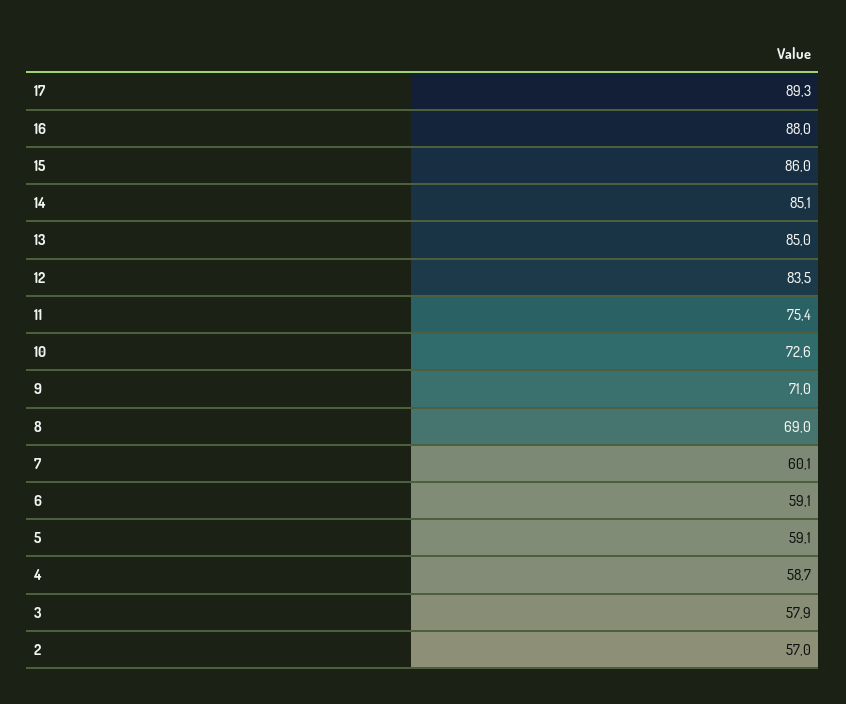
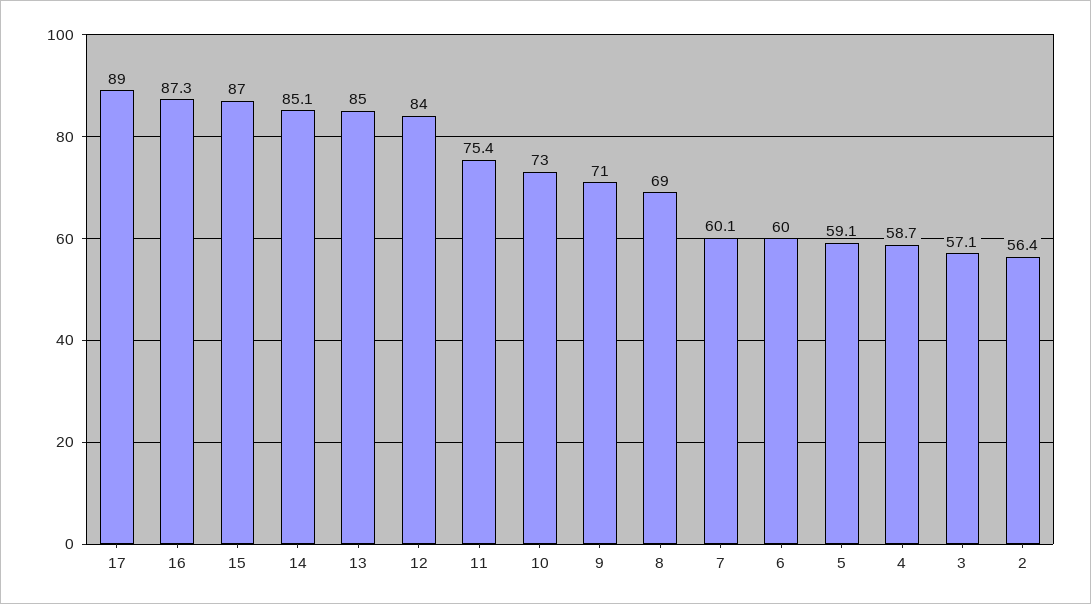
17: 89.3 -> 89
16: 88 -> 87.3
15: 86 -> 87
12: 83.5 -> 84
10: 72.6 -> 73
6: 59.1 -> 60
3: 57.9 -> 57.1
2: 57 -> 56.4

